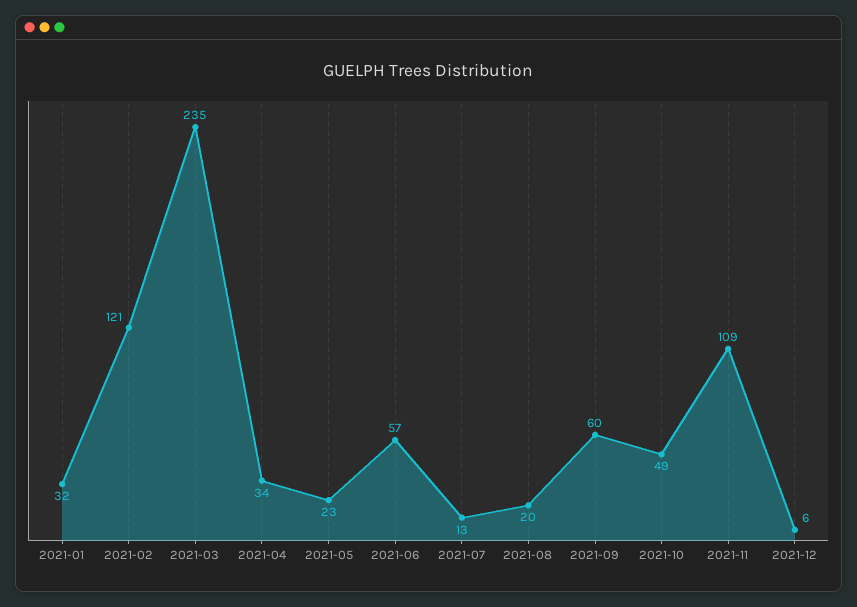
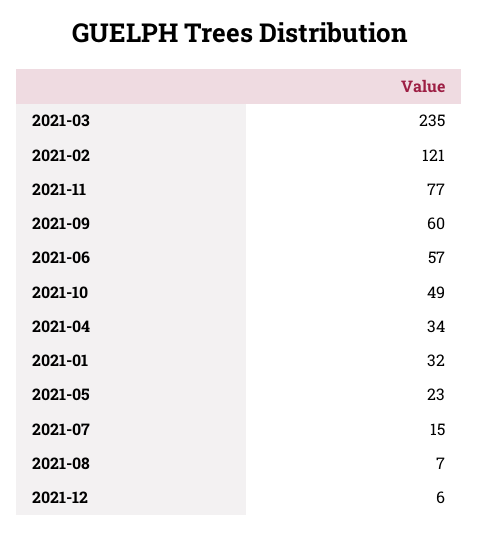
2021-07: 13 -> 15
2021-08: 20 -> 7
2021-11: 109 -> 77

